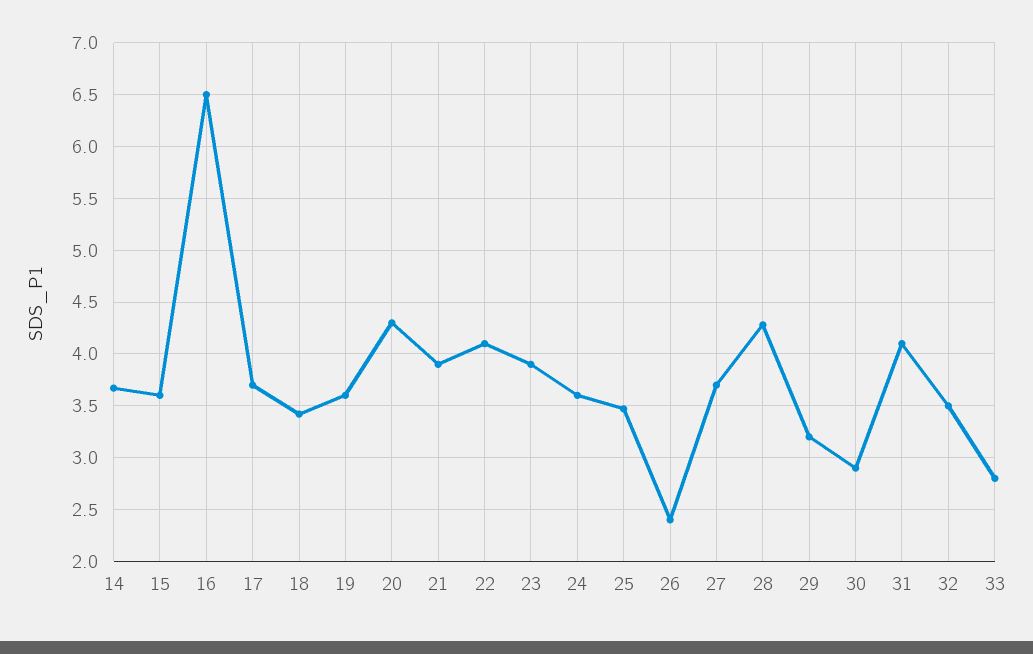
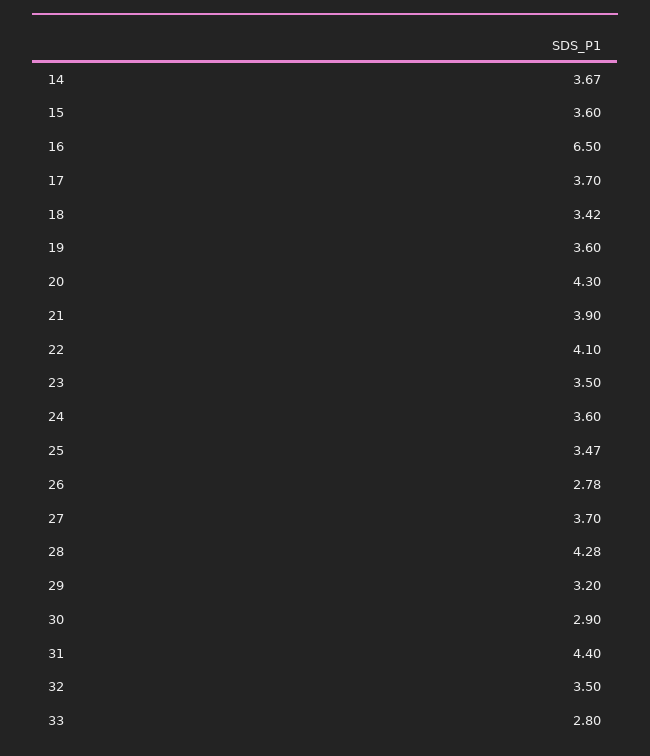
23: 3.9 -> 3.5
26: 2.4 -> 2.78
31: 4.1 -> 4.4

